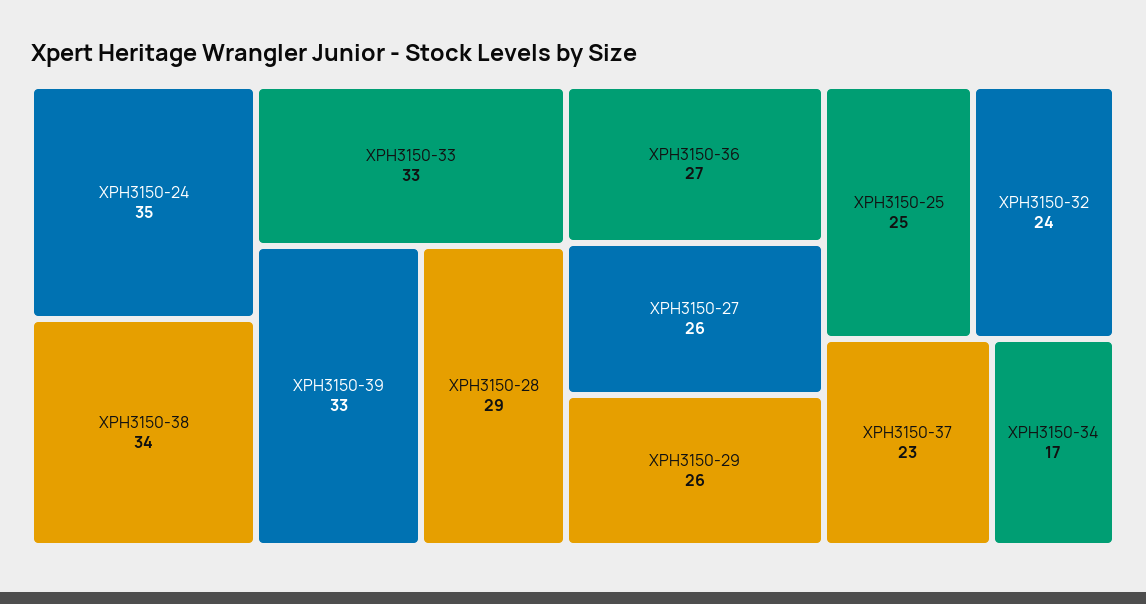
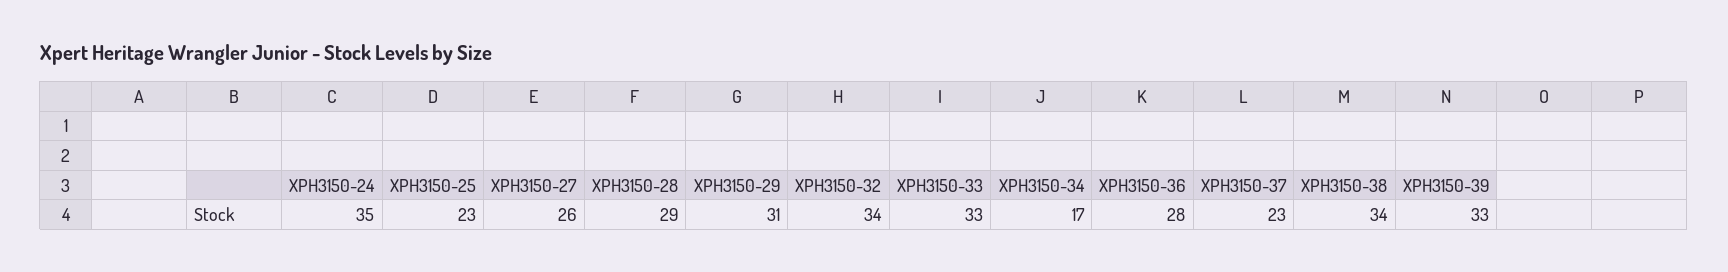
XPH3150-36: 27 -> 28
XPH3150-29: 26 -> 31
XPH3150-25: 25 -> 23
XPH3150-32: 24 -> 34

